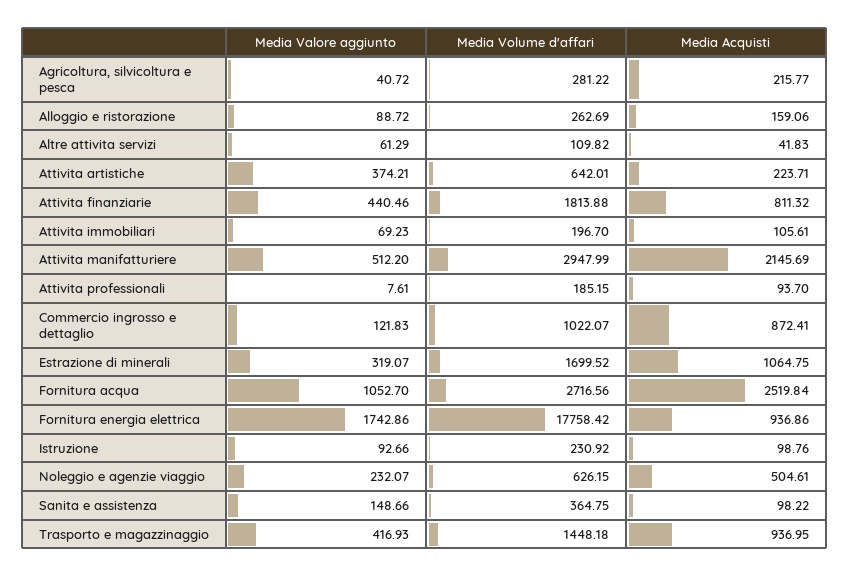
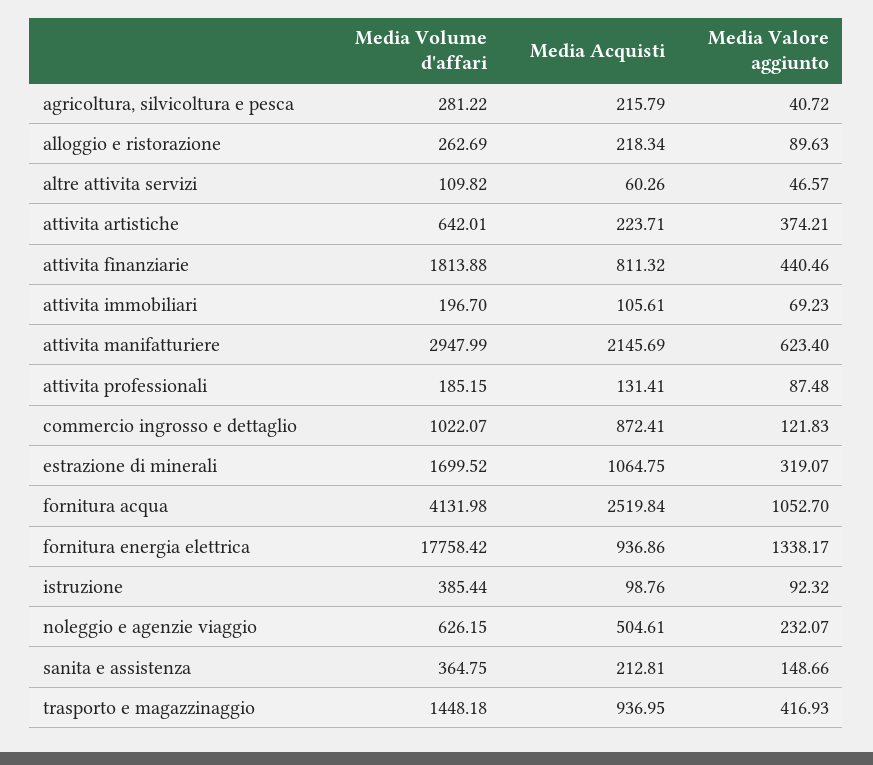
Media Acquisti, Agricoltura, silvicoltura e pesca: 215.77 -> 215.79
Media Valore aggiunto, Alloggio e ristorazione: 88.72 -> 89.63
Media Acquisti, Alloggio e ristorazione: 159.06 -> 218.34
Media Valore aggiunto, Altre attivita servizi: 61.29 -> 46.57
Media Acquisti, Altre attivita servizi: 41.83 -> 60.26
Media Valore aggiunto, Attivita manifatturiere: 512.2 -> 623.4
Media Valore aggiunto, Attivita professionali: 7.61 -> 87.48
Media Acquisti, Attivita professionali: 93.7 -> 131.41
Media Volume d'affari, Fornitura acqua: 2716.56 -> 4131.98
Media Valore aggiunto, Fornitura energia elettrica: 1742.86 -> 1338.17
Media Valore aggiunto, Istruzione: 92.66 -> 92.32
Media Volume d'affari, Istruzione: 230.92 -> 385.44
Media Acquisti, Sanita e assistenza: 98.22 -> 212.81

